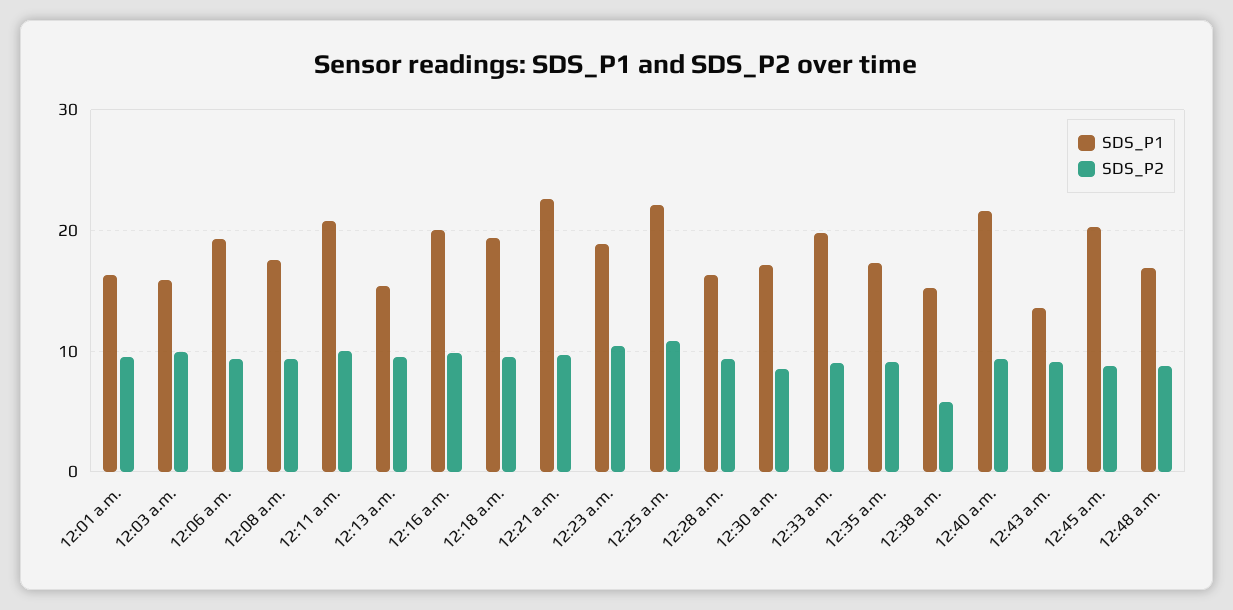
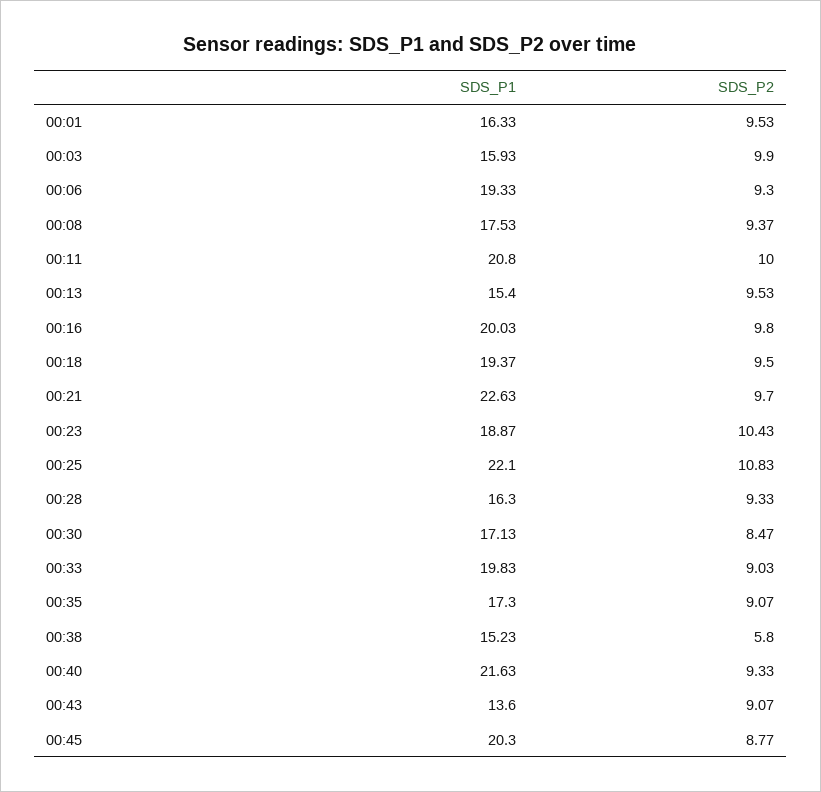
SDS_P1, 12:48 a.m.: 17 -> none
SDS_P2, 12:48 a.m.: 9 -> none

